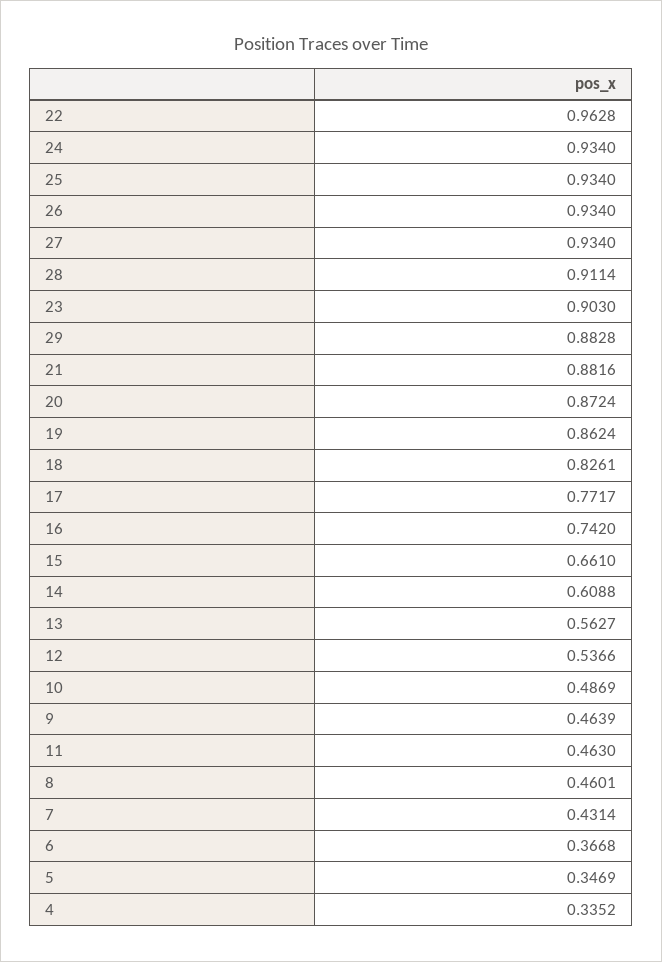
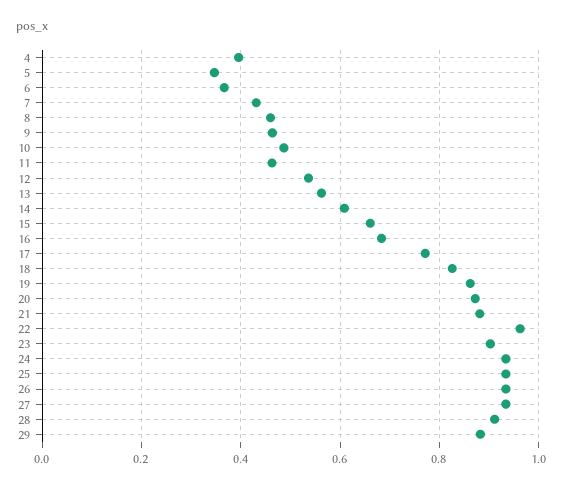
16: 0.742 -> 0.68
4: 0.3352 -> 0.4

